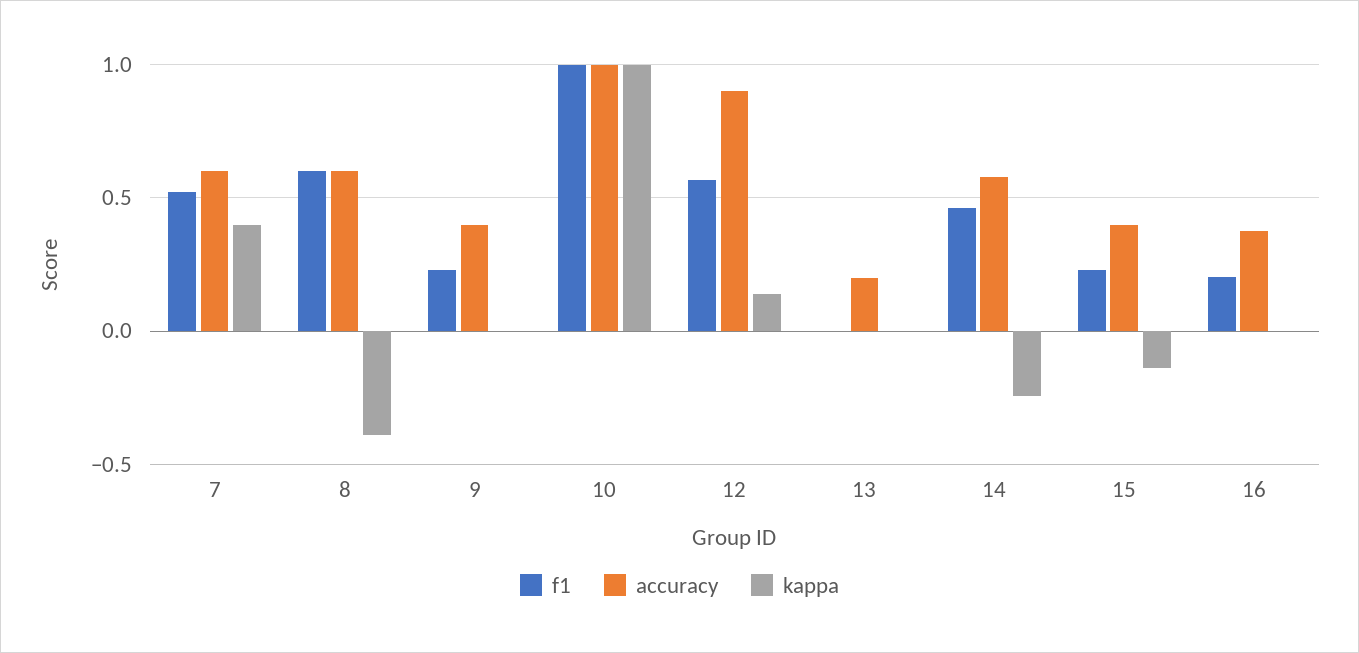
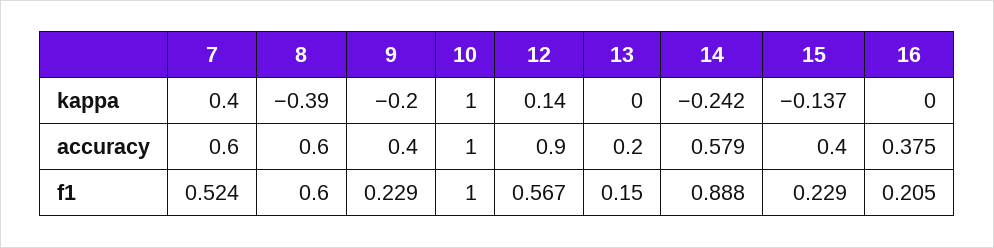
kappa, 9: 0 -> -0.2
f1, 13: 0 -> 0.15
f1, 14: 0.45 -> 0.888

